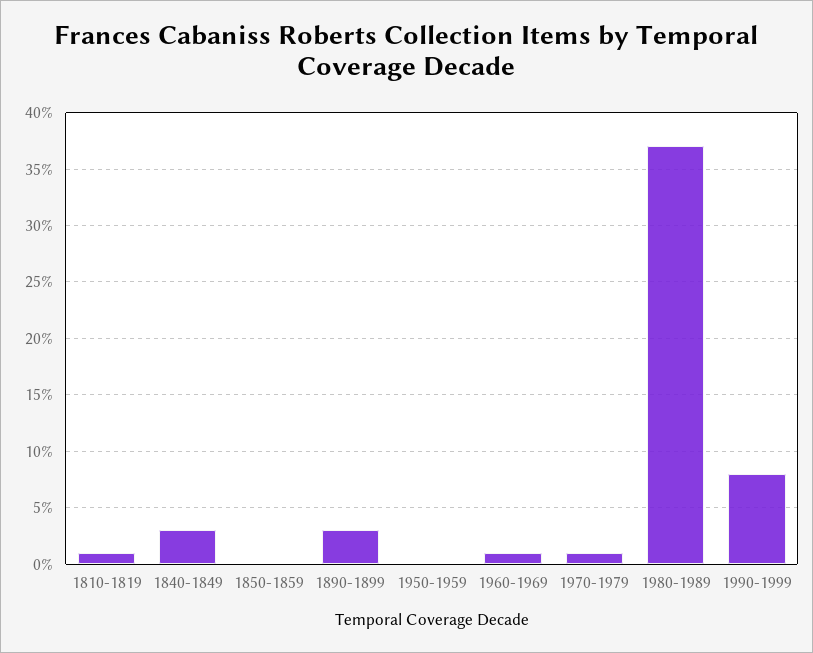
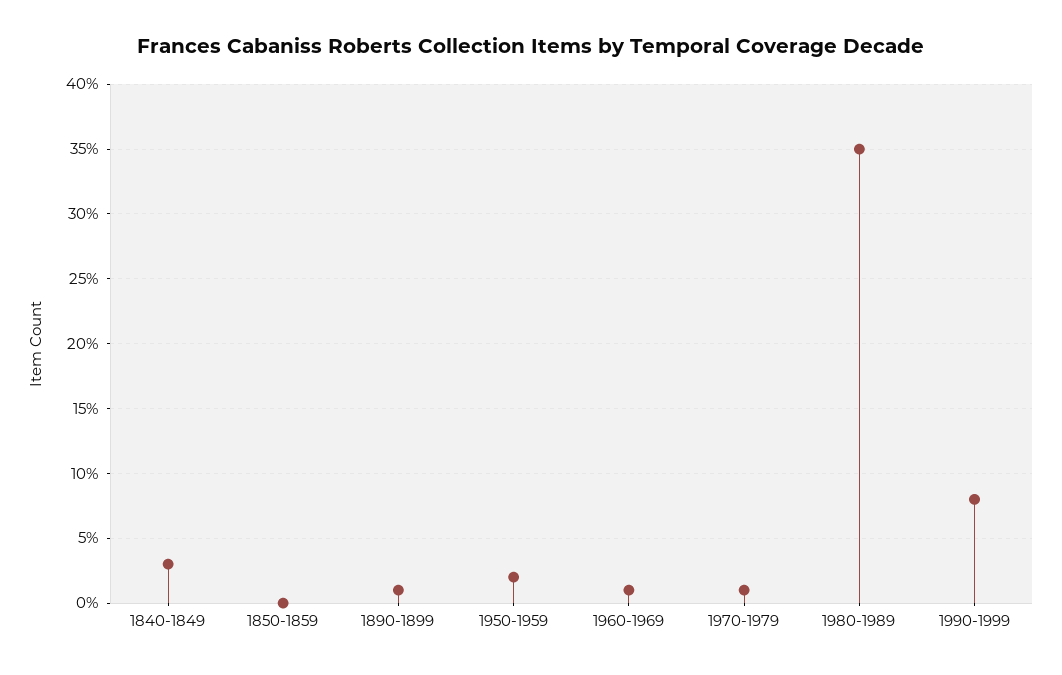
1810-1819: 1 -> none
1890-1899: 3 -> 1
1950-1959: 0 -> 2
1980-1989: 37 -> 35

